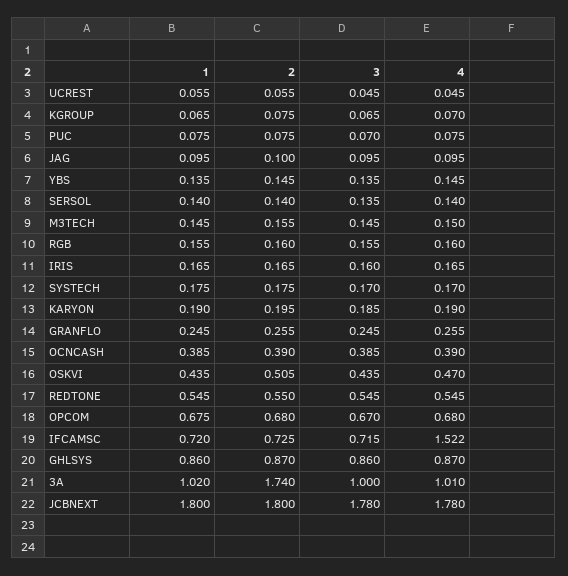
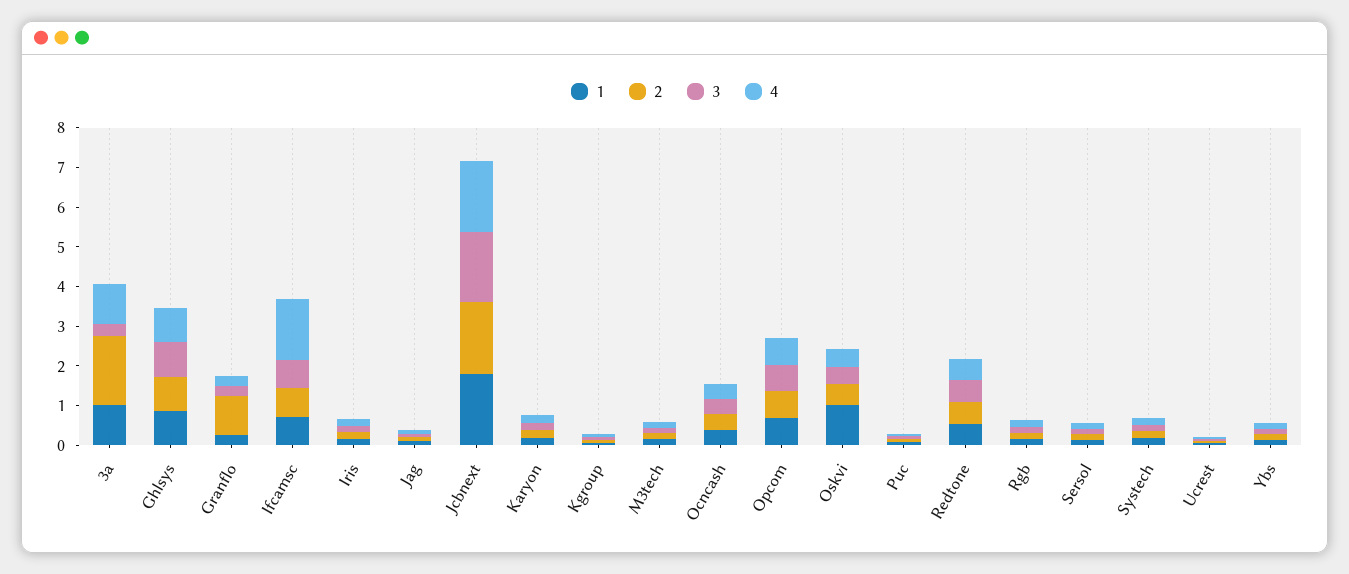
2, GRANFLO: 0.255 -> 1
1, OSKVI: 0.435 -> 1
3, 3A: 1 -> 0.25

